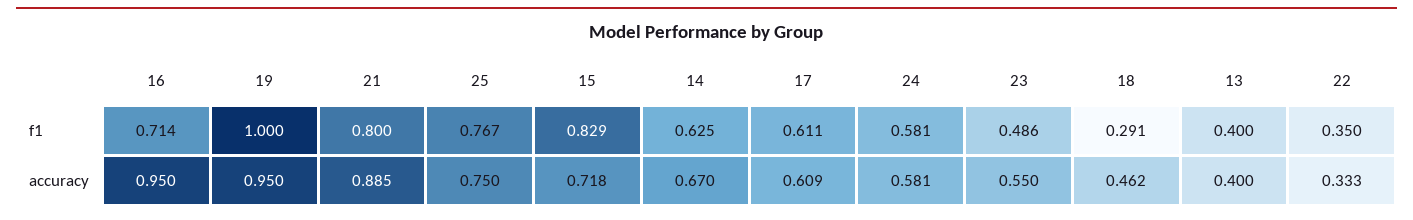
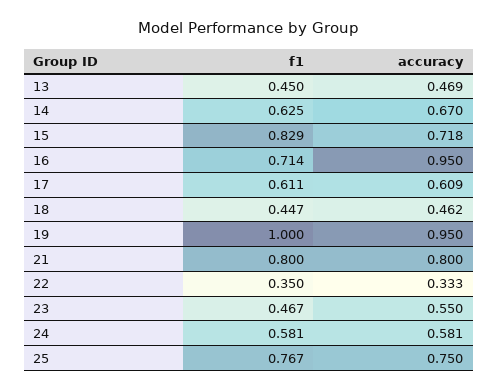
23, f1: 0.486 -> 0.467
18, f1: 0.291 -> 0.447
13, f1: 0.4 -> 0.45
21, accuracy: 0.885 -> 0.8
13, accuracy: 0.4 -> 0.469

